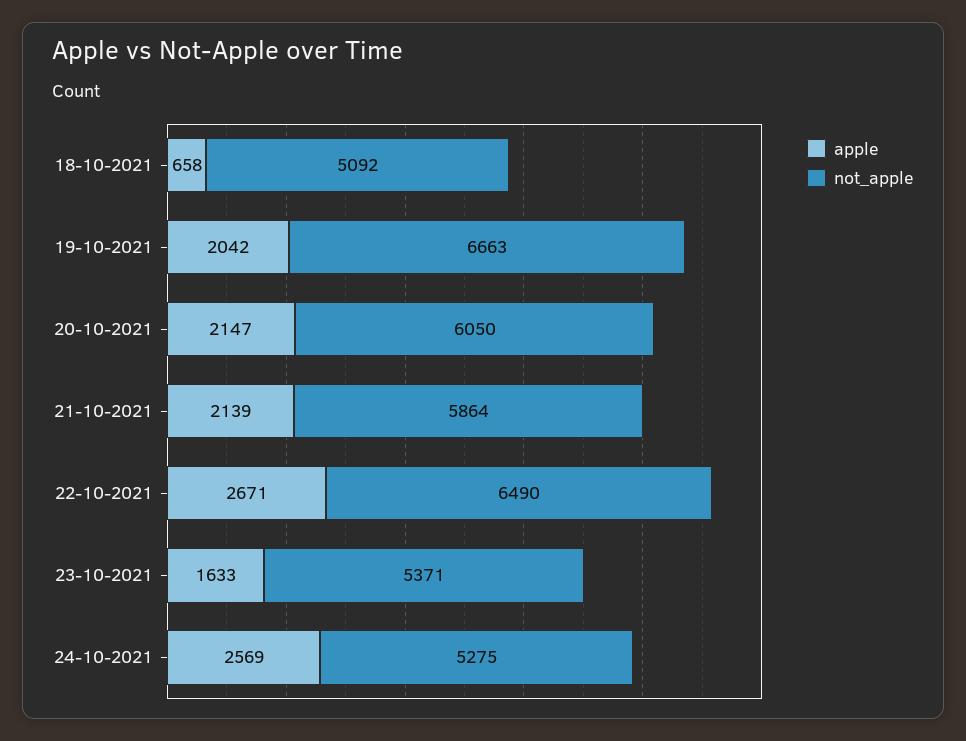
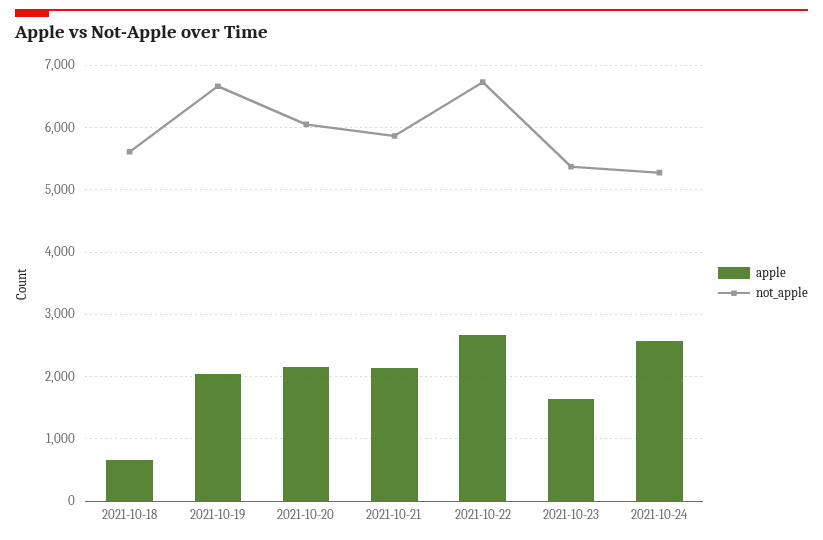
not_apple, 18-10-2021: 5092 -> 5600
not_apple, 22-10-2021: 6490 -> 6700

